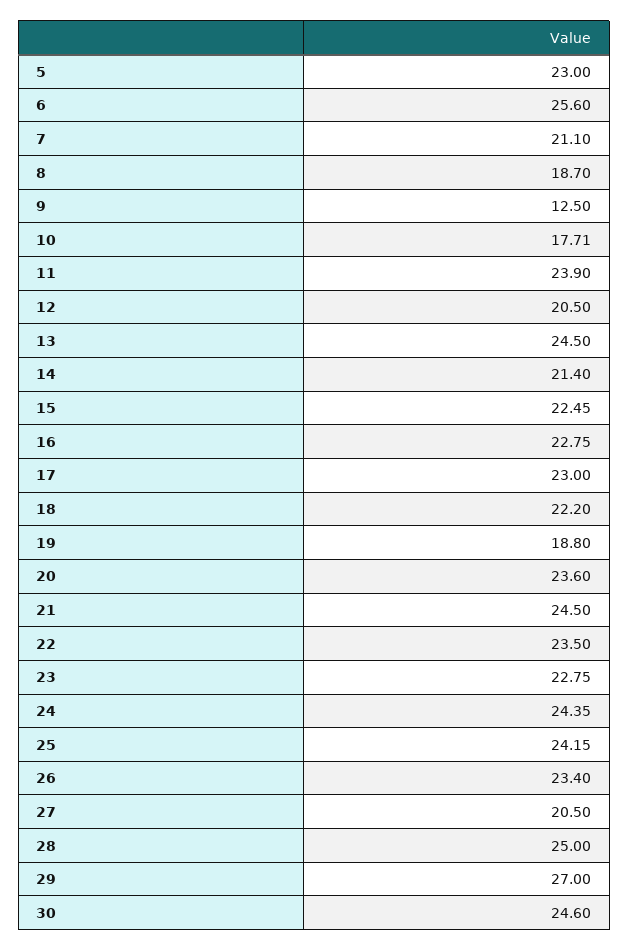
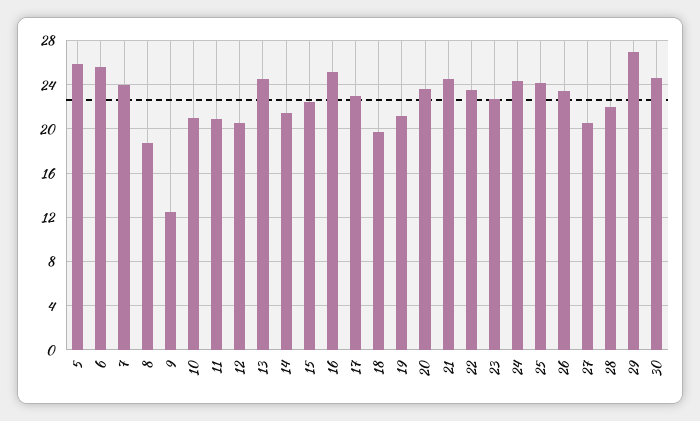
5: 23 -> 26
7: 21.1 -> 24
10: 17.71 -> 21
11: 23.9 -> 21
16: 22.75 -> 25
18: 22.2 -> 20
19: 18.8 -> 21
28: 25 -> 22

